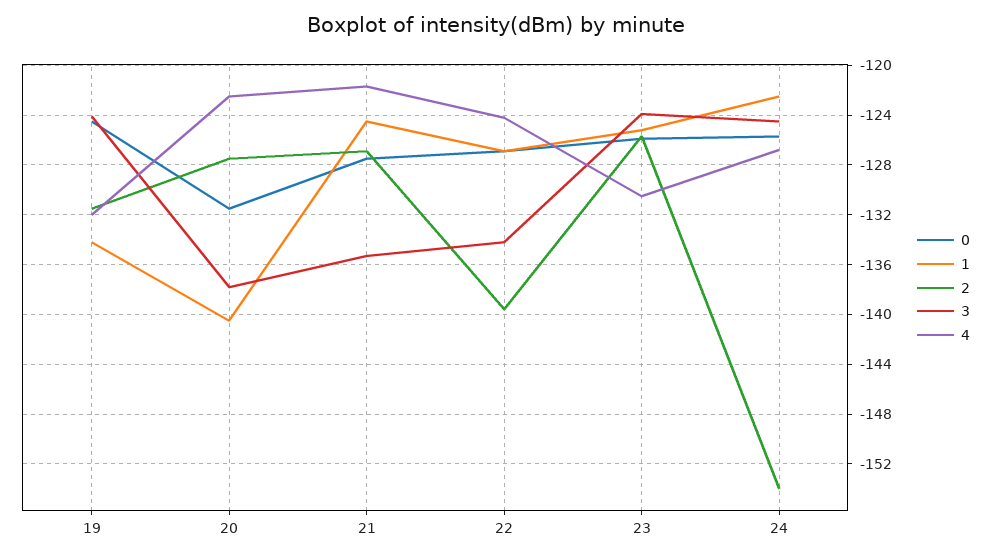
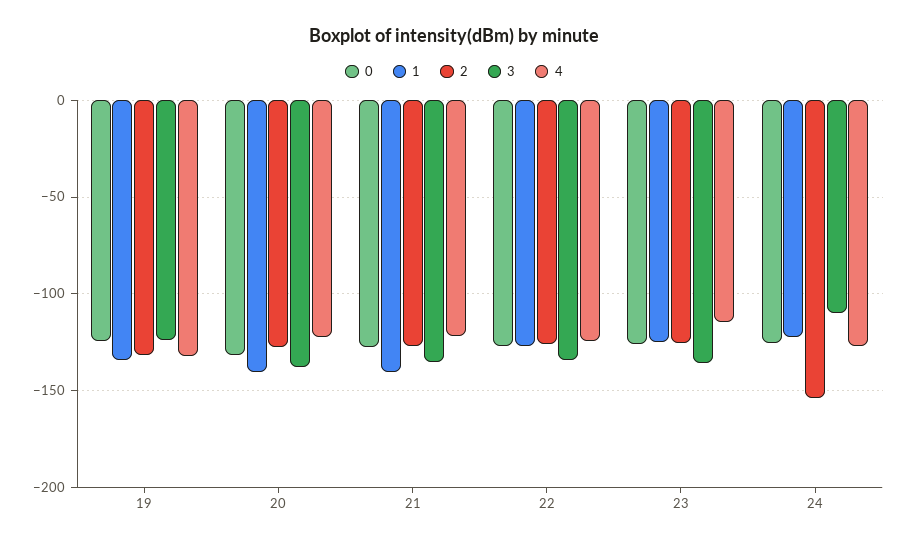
1, 21: -124.5 -> -140
2, 22: -139.5 -> -125
3, 23: -124 -> -135
4, 23: -130.5 -> -115
3, 24: -124.5 -> -110

